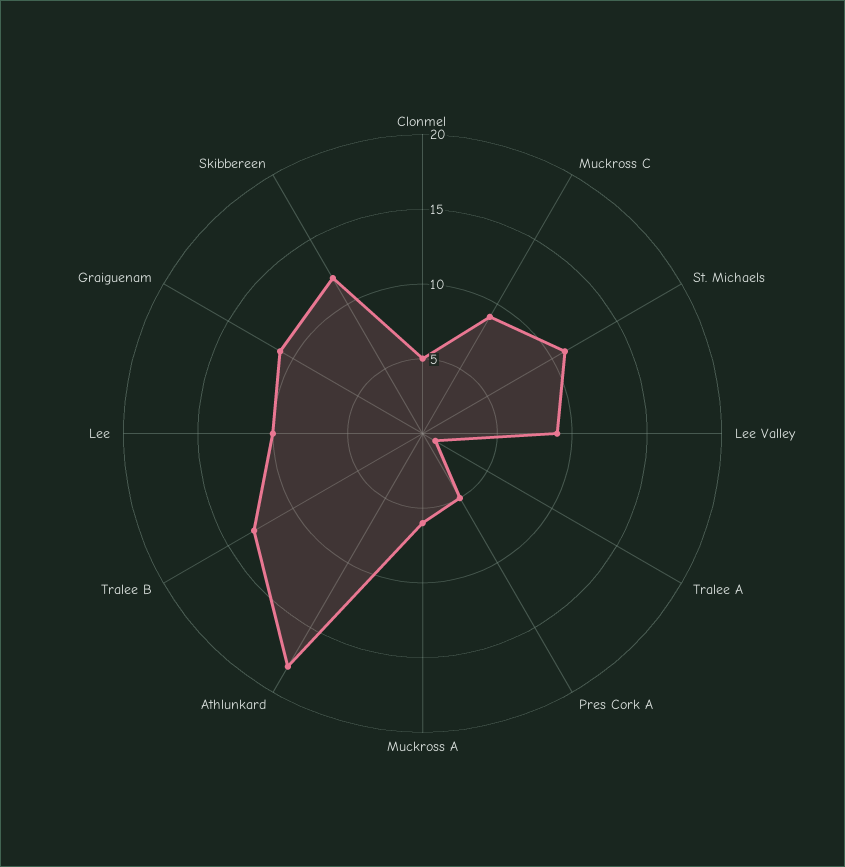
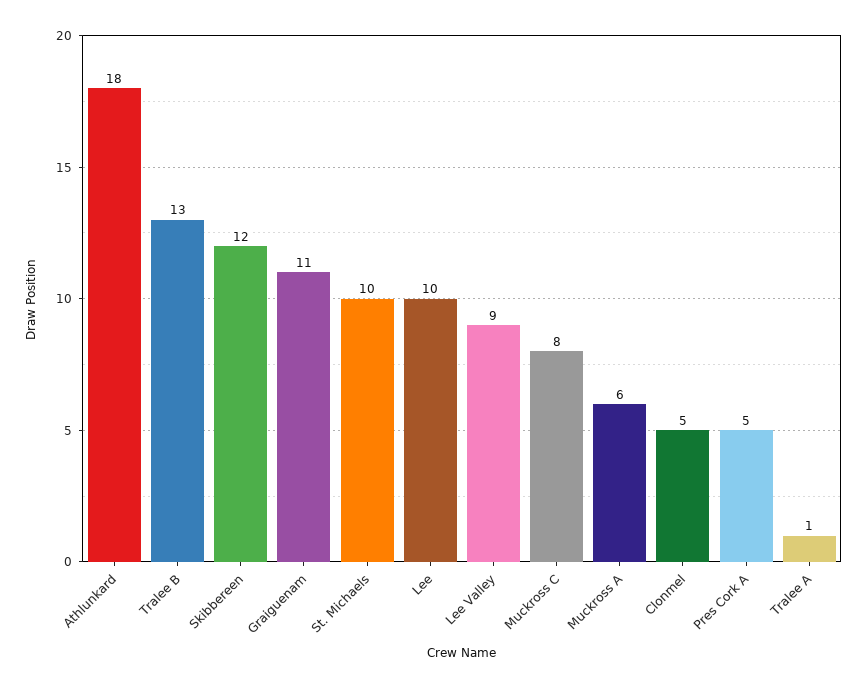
Muckross C: 9 -> 8
St. Michaels: 11 -> 10

